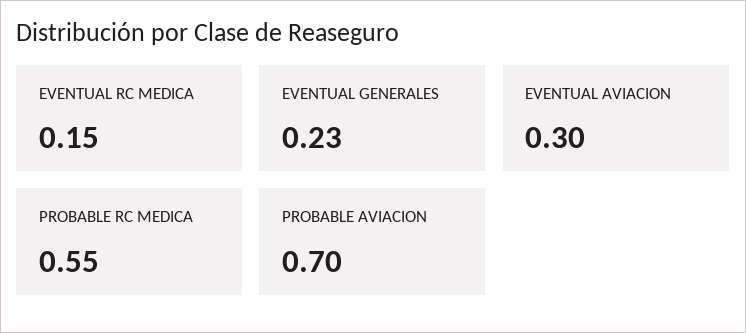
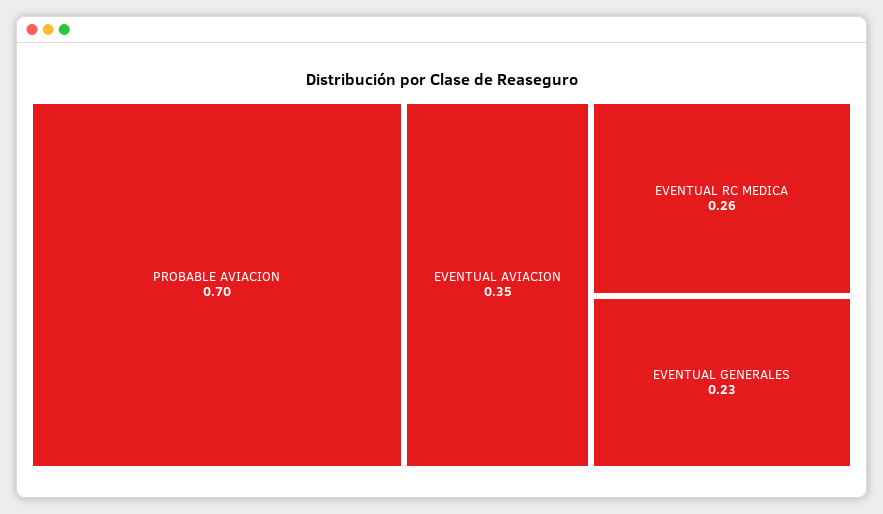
EVENTUAL RC MEDICA: 0.15 -> 0.26
EVENTUAL AVIACION: 0.3 -> 0.35
PROBABLE RC MEDICA: 0.55 -> none

